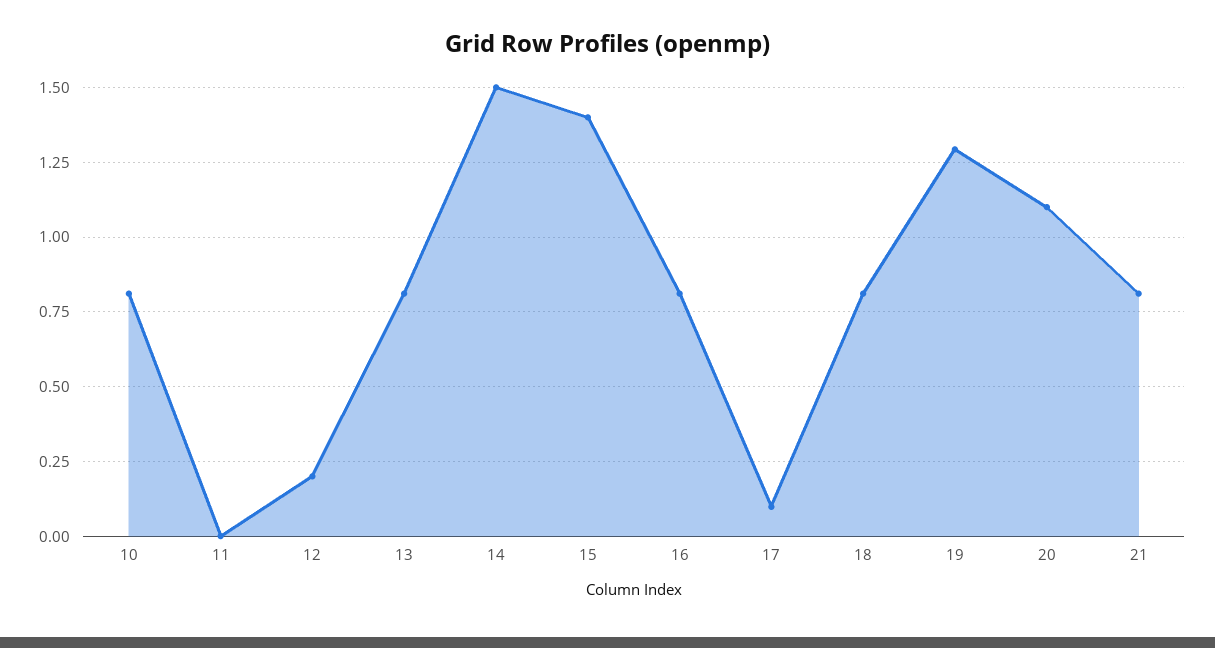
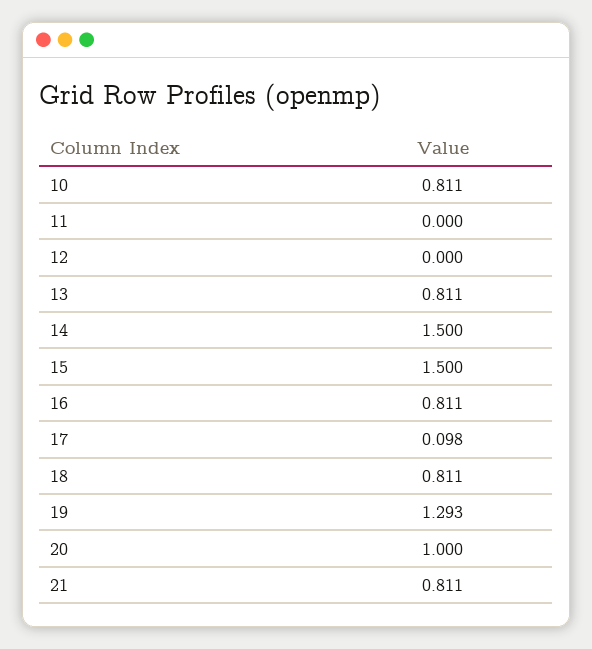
12: 0.2 -> 0
15: 1.4 -> 1.5
20: 1.1 -> 1

